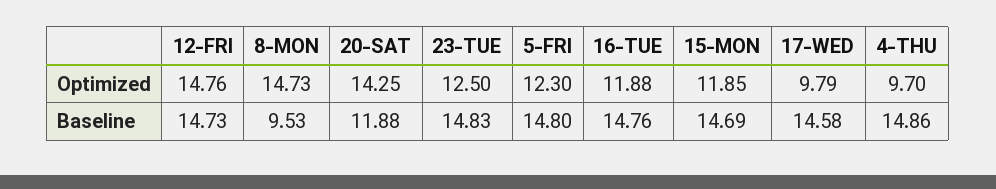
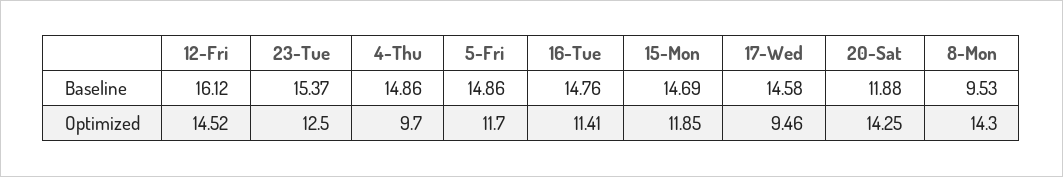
12-FRI, Optimized: 14.76 -> 14.52
8-MON, Optimized: 14.73 -> 14.3
5-FRI, Optimized: 12.3 -> 11.7
16-TUE, Optimized: 11.88 -> 11.41
17-WED, Optimized: 9.79 -> 9.46
12-FRI, Baseline: 14.73 -> 16.12
23-TUE, Baseline: 14.83 -> 15.37
5-FRI, Baseline: 14.8 -> 14.86

